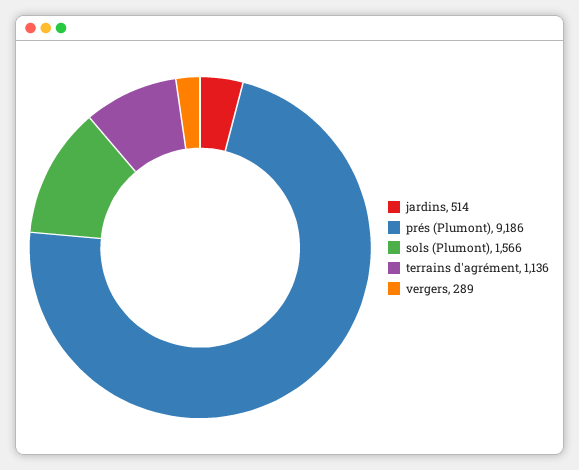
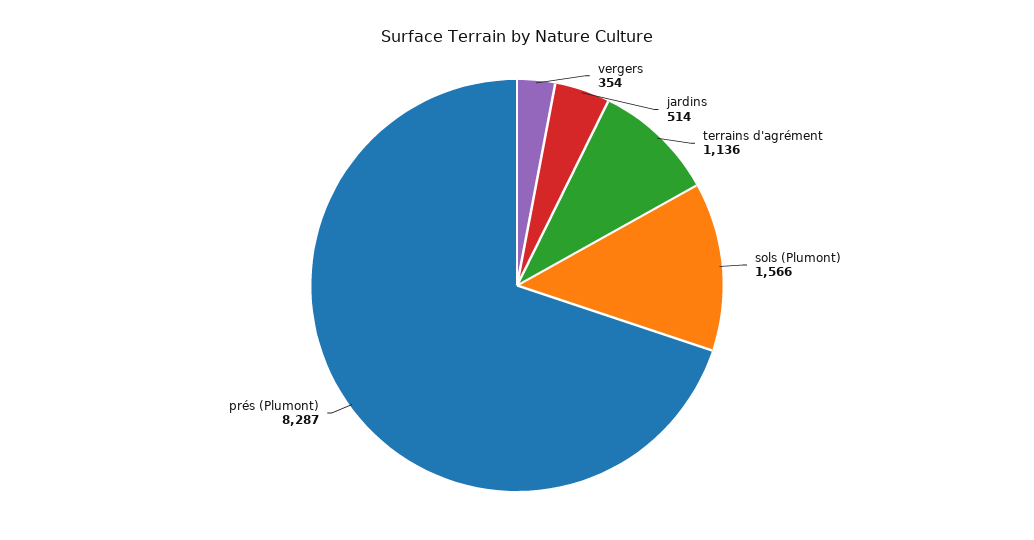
prés (Plumont): 9186 -> 8287
vergers: 289 -> 354

